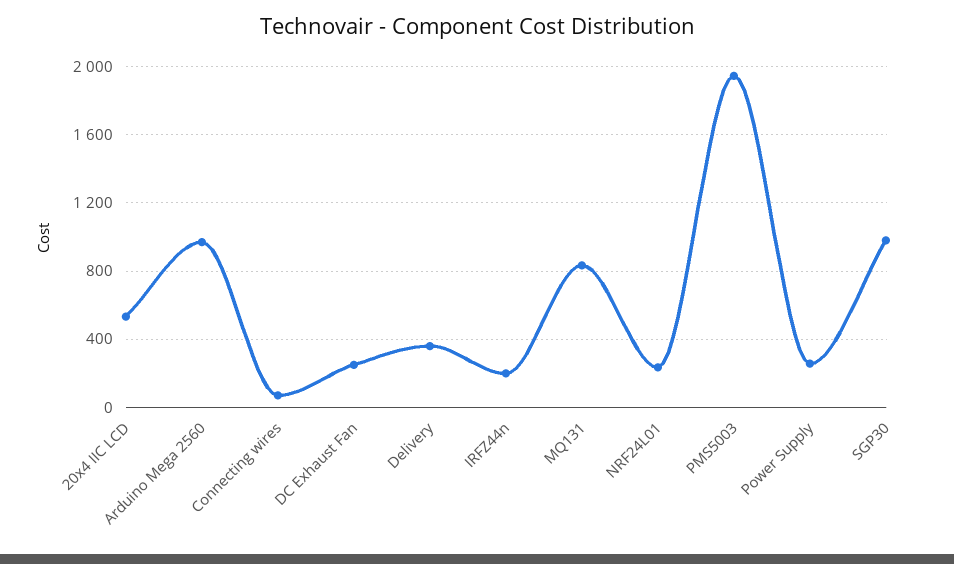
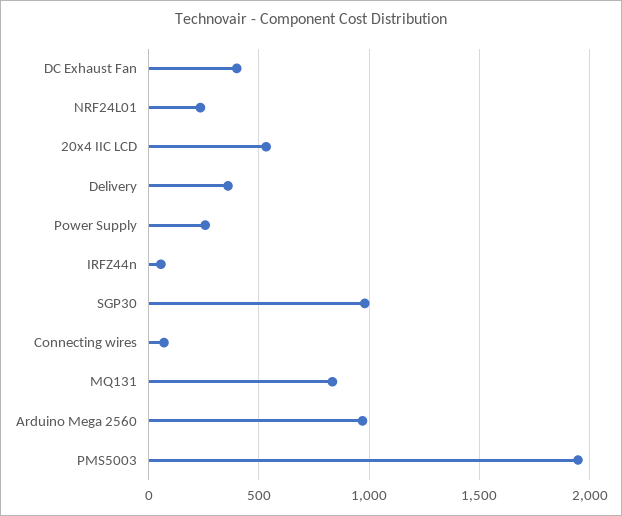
DC Exhaust Fan: 250 -> 400
IRFZ44n: 200 -> 50

